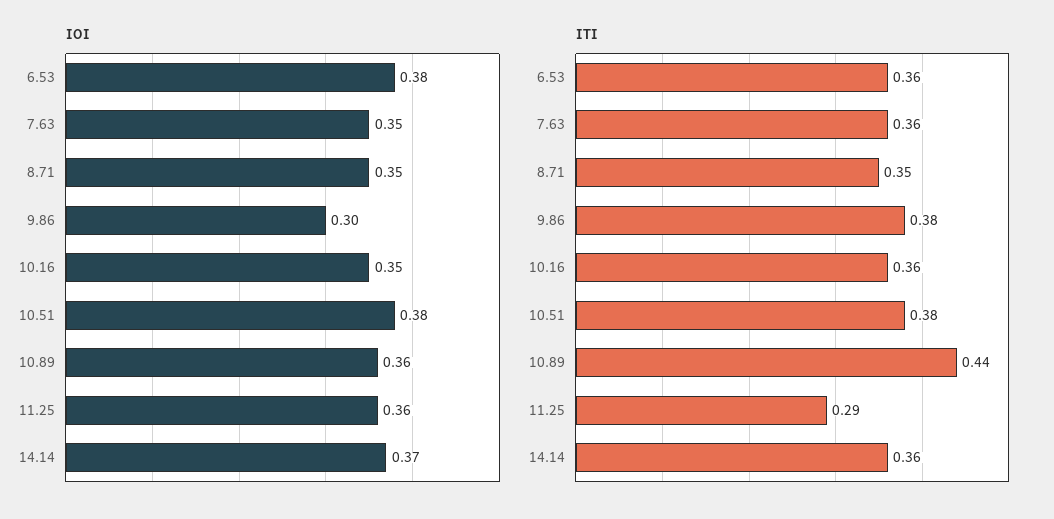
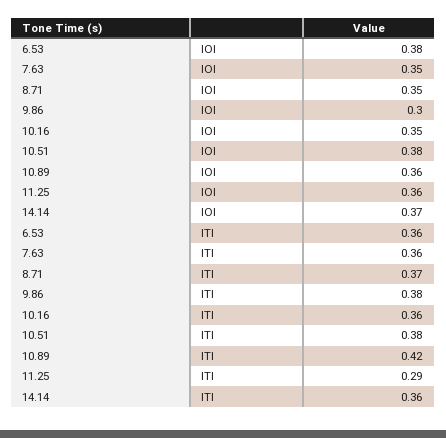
ITI, 8.71: 0.35 -> 0.37
ITI, 10.89: 0.44 -> 0.42

